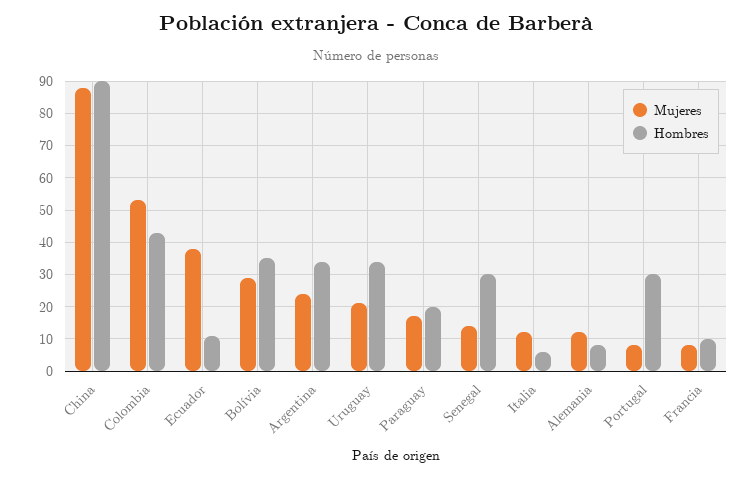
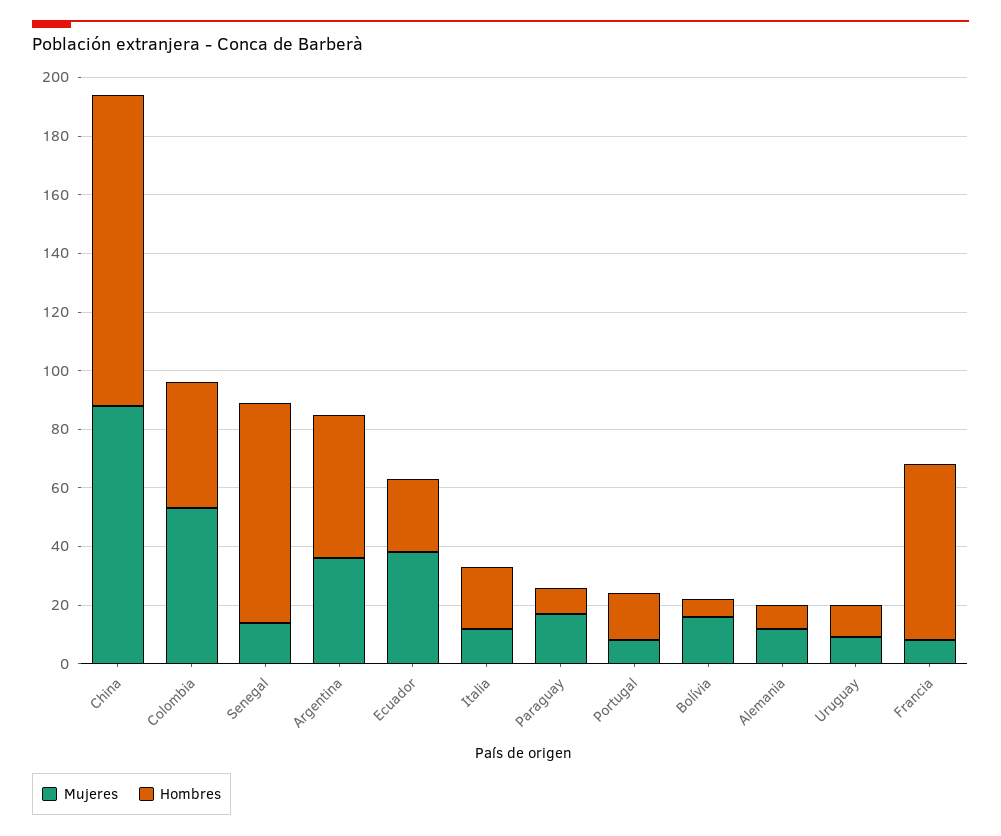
Hombres, China: 90 -> 105
Hombres, Ecuador: 10 -> 25
Mujeres, Bolívia: 30 -> 15
Hombres, Bolívia: 35 -> 5
Mujeres, Argentina: 25 -> 35
Hombres, Argentina: 35 -> 50
Mujeres, Uruguay: 20 -> 10
Hombres, Uruguay: 35 -> 10
Hombres, Paraguay: 20 -> 10
Hombres, Senegal: 30 -> 75
Hombres, Italia: 5 -> 20
Hombres, Portugal: 30 -> 15
Hombres, Francia: 10 -> 60

